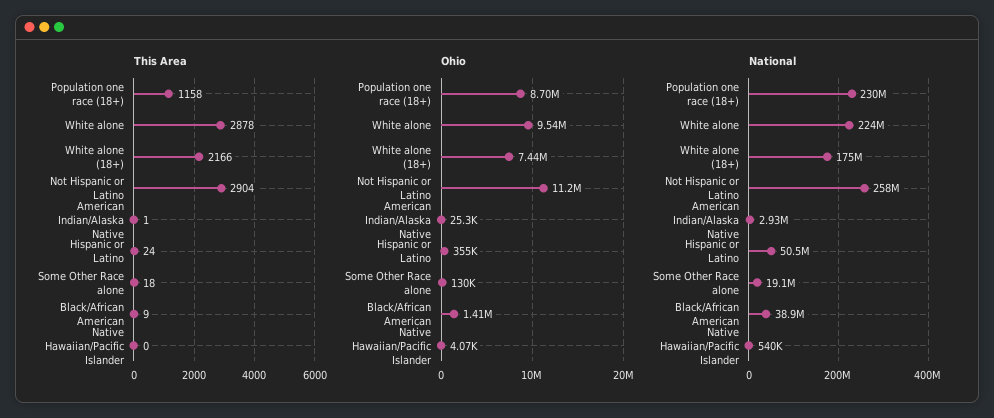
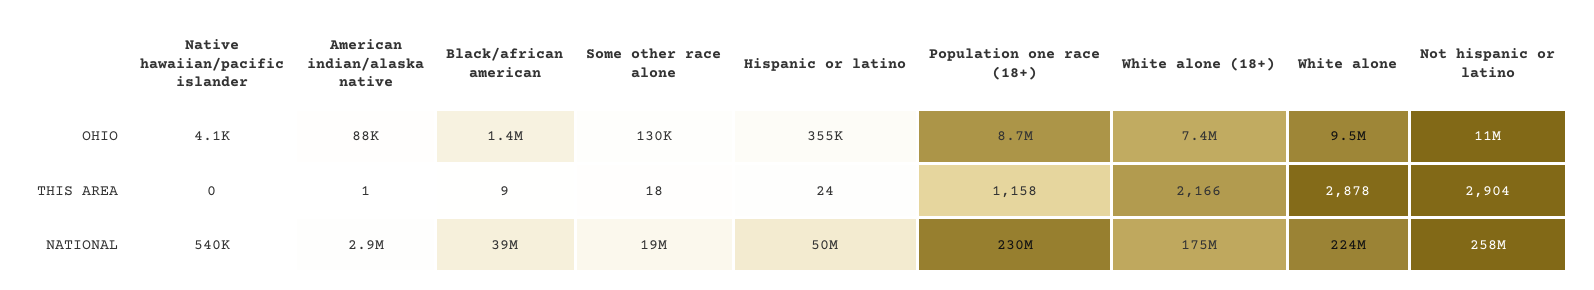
Ohio, American Indian/Alaska Native: 25300 -> 88000

